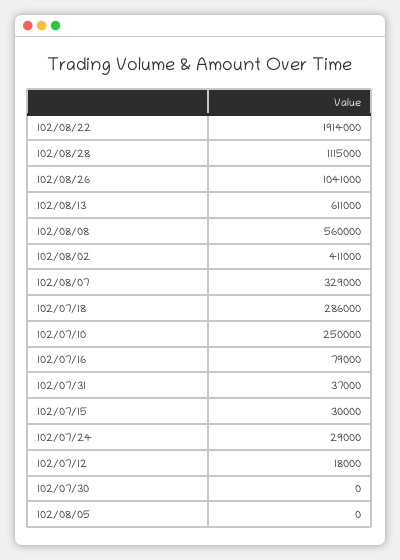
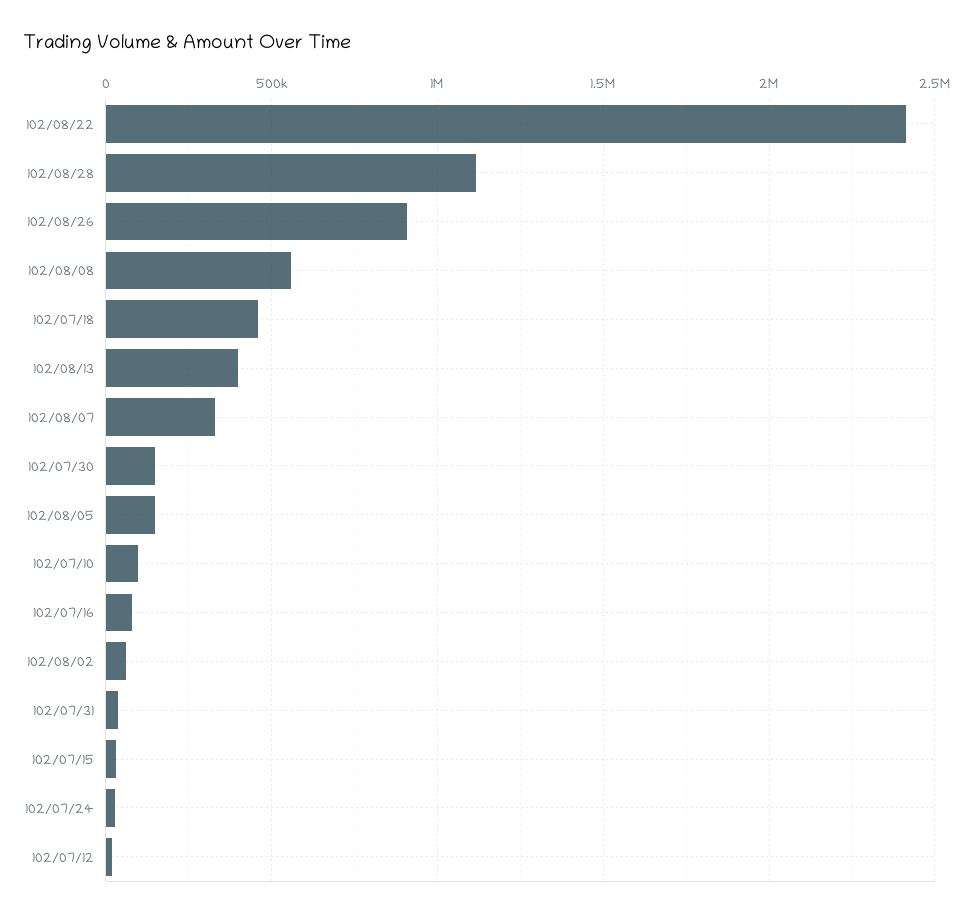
102/08/22: 1914000 -> 2400000
102/08/26: 1041000 -> 900000
102/08/13: 611000 -> 400000
102/08/02: 411000 -> 50000
102/07/18: 286000 -> 450000
102/07/10: 250000 -> 100000
102/07/30: 0 -> 150000
102/08/05: 0 -> 150000

